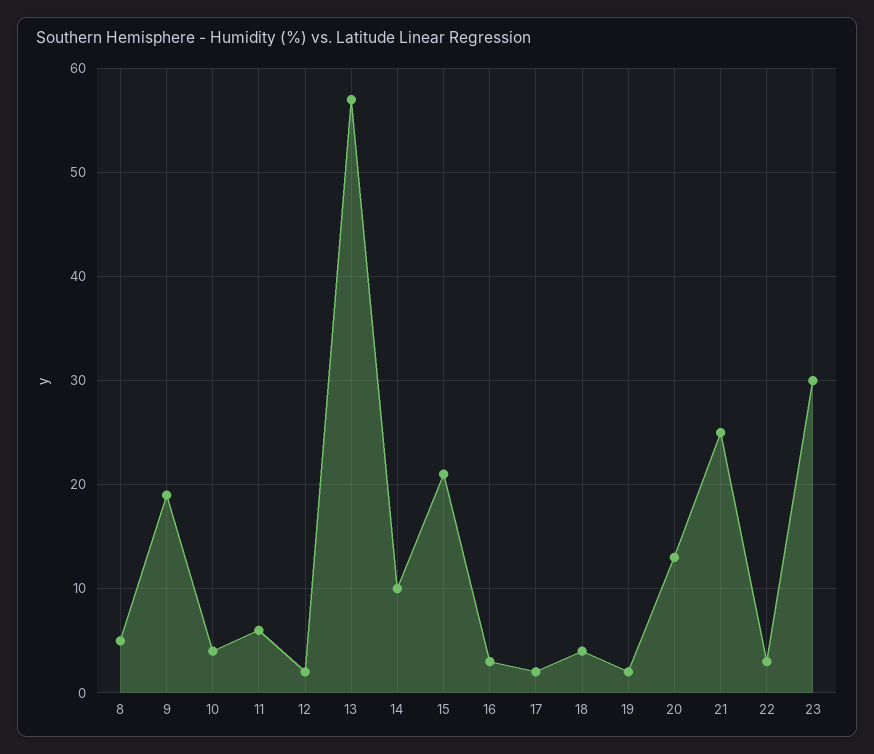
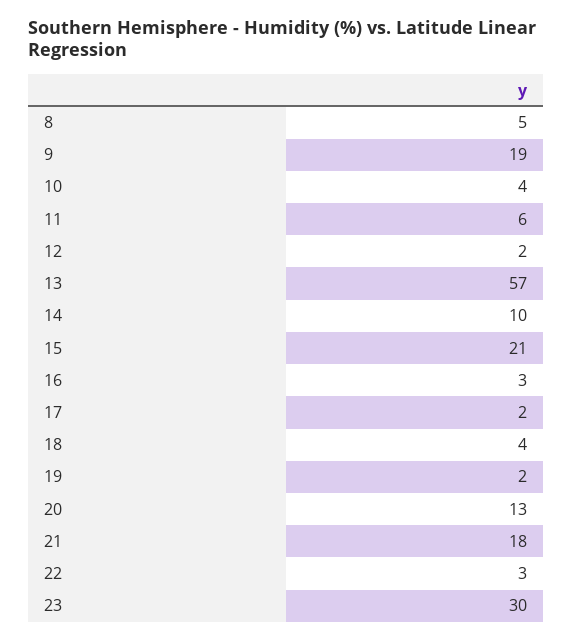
21: 25 -> 18

